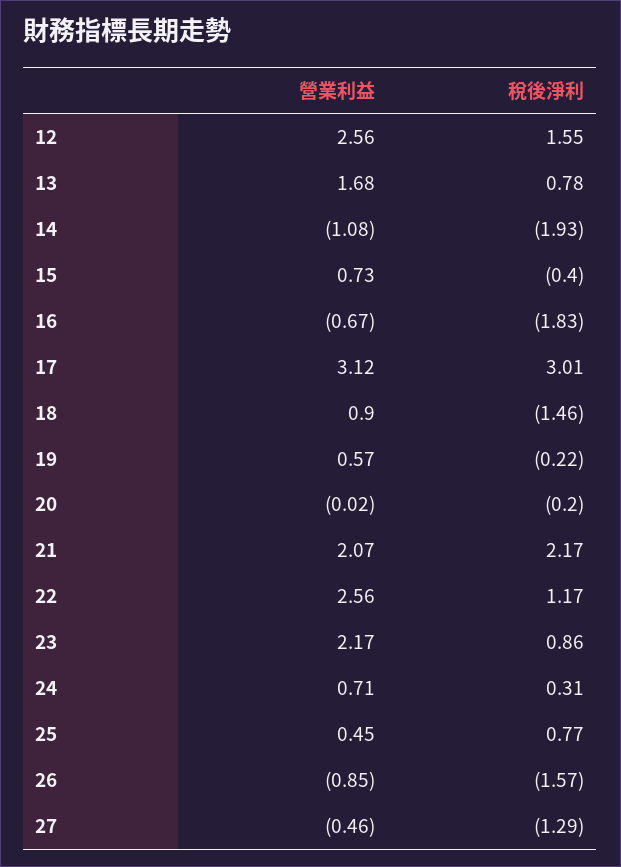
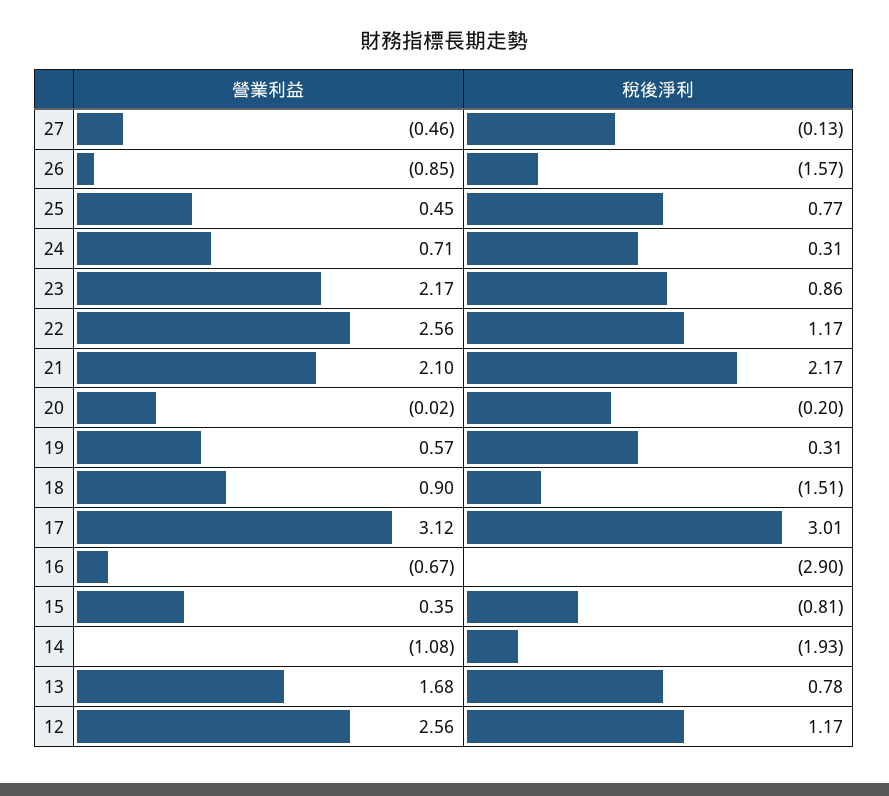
稅後淨利, 12: 1.55 -> 1.17
營業利益, 15: 0.73 -> 0.35
稅後淨利, 15: -0.4 -> -0.81
稅後淨利, 16: -1.83 -> -2.9
稅後淨利, 18: -1.46 -> -1.51
稅後淨利, 19: -0.22 -> 0.31
營業利益, 21: 2.07 -> 2.1
稅後淨利, 27: -1.29 -> -0.13

